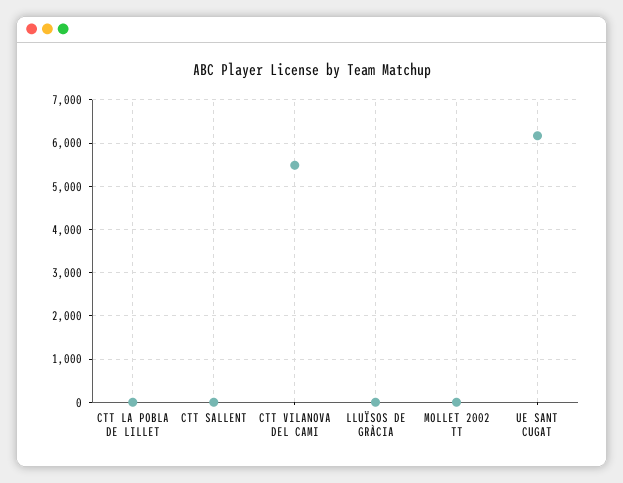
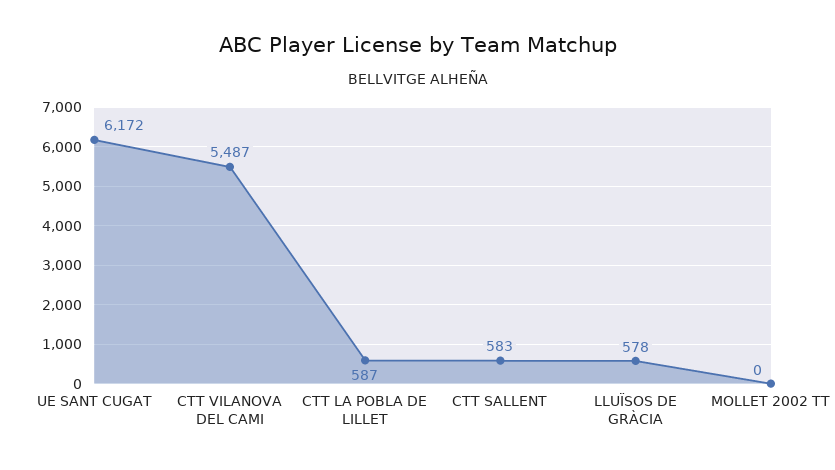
CTT LA POBLA DE LILLET: 0 -> 587
CTT SALLENT: 0 -> 583
LLUÏSOS DE GRÀCIA: 0 -> 578

